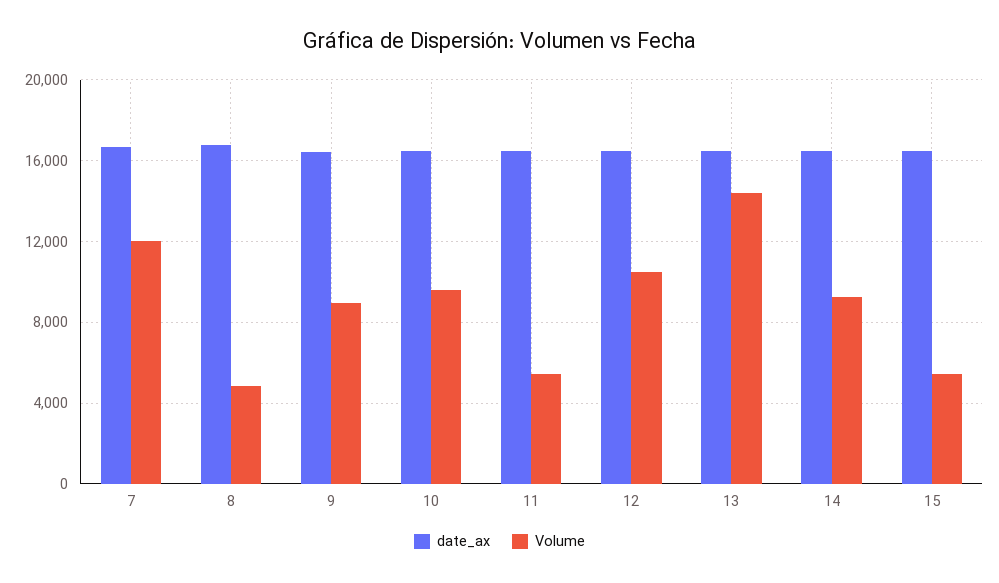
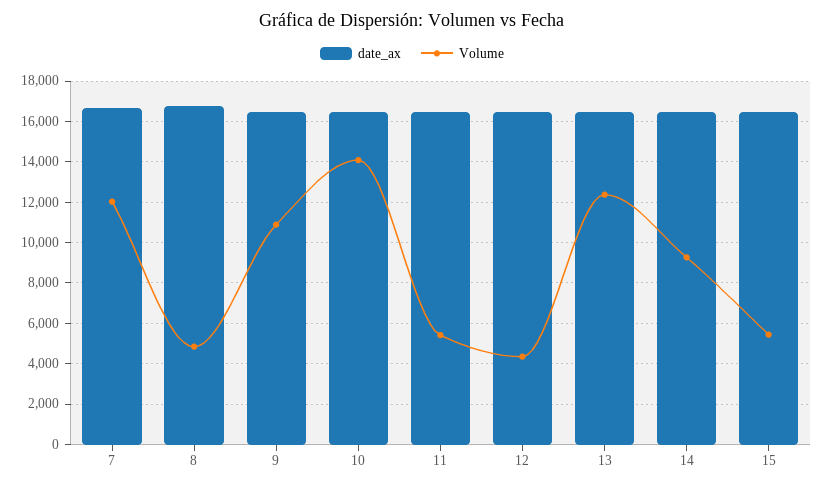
Volume, 9: 9000 -> 11000
Volume, 10: 9500 -> 14000
Volume, 12: 10500 -> 4500
Volume, 13: 14500 -> 12500

